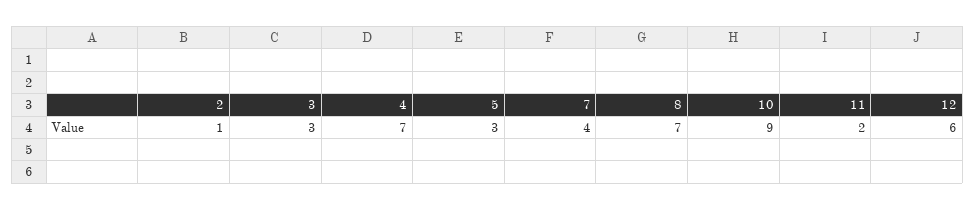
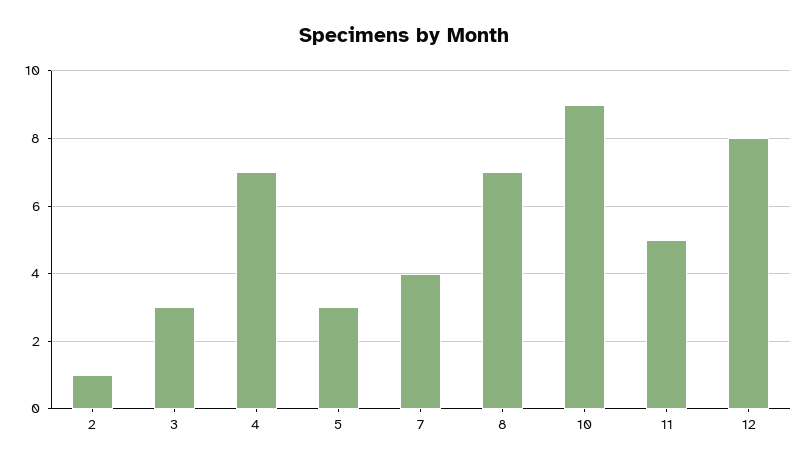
11: 2 -> 5
12: 6 -> 8

